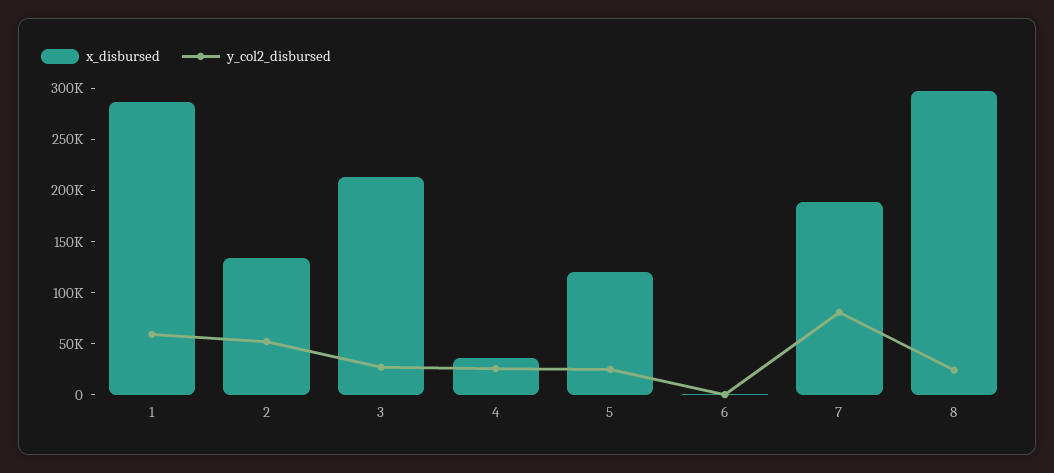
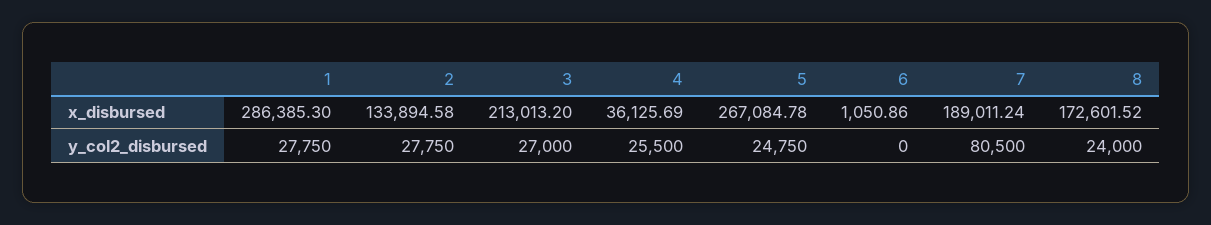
y_col2_disbursed, 1: 60000 -> 27750
y_col2_disbursed, 2: 50000 -> 27750
x_disbursed, 5: 120000 -> 267084.78
x_disbursed, 8: 300000 -> 172601.52

